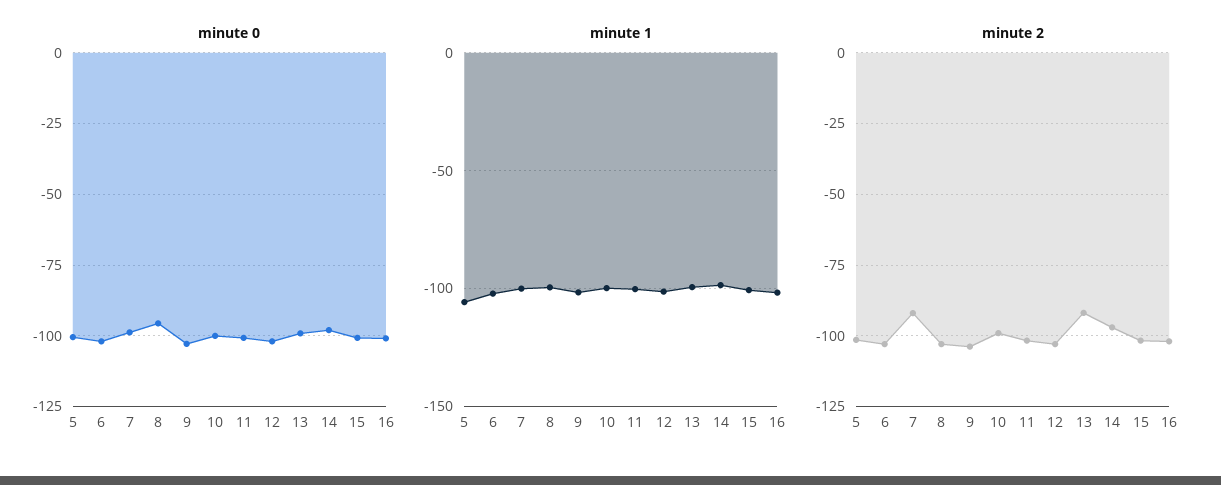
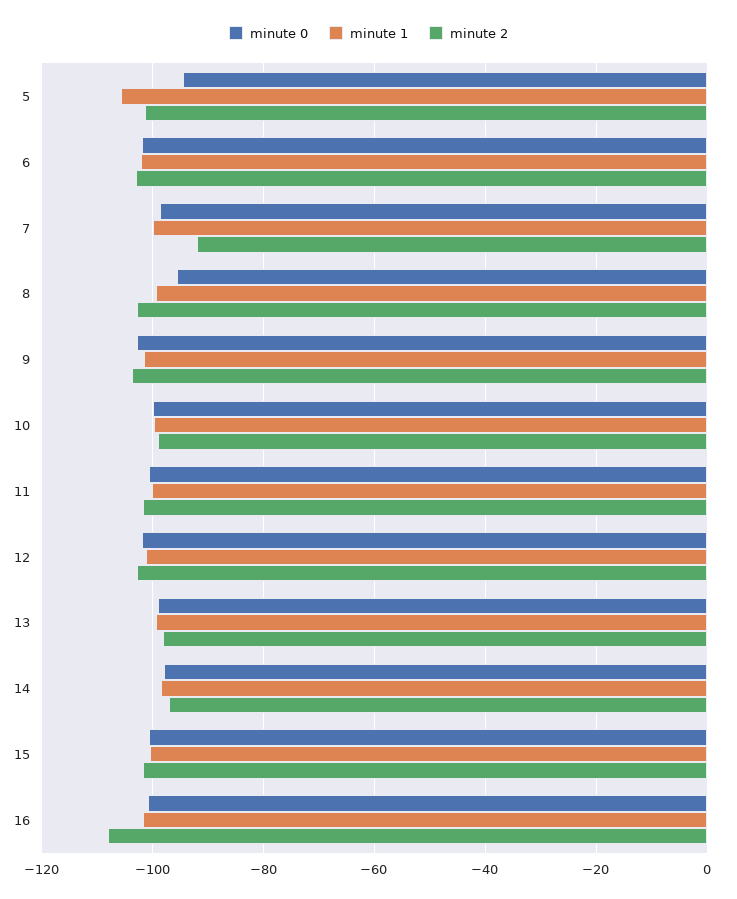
minute 0, 5: -100 -> -94
minute 2, 13: -92.5 -> -98
minute 2, 16: -102.5 -> -108

